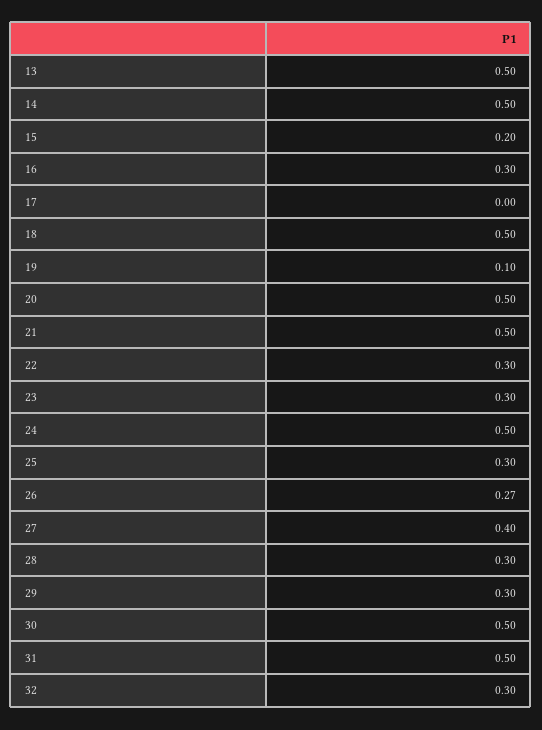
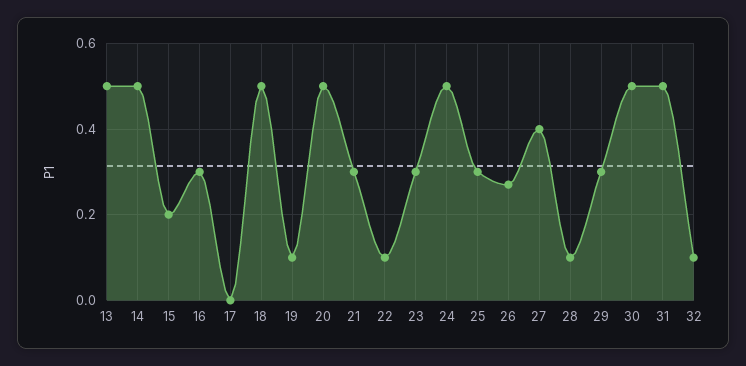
21: 0.5 -> 0.3
22: 0.3 -> 0.1
28: 0.3 -> 0.1
32: 0.3 -> 0.1

